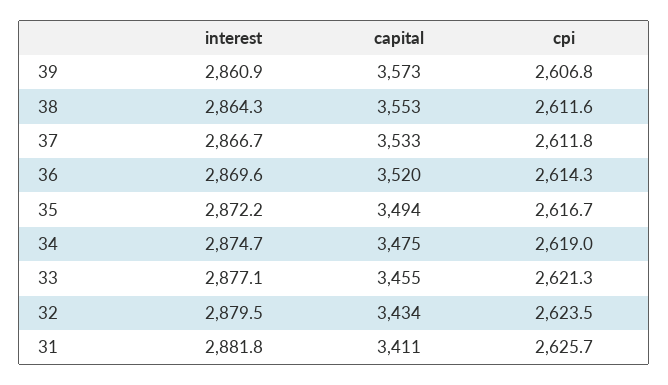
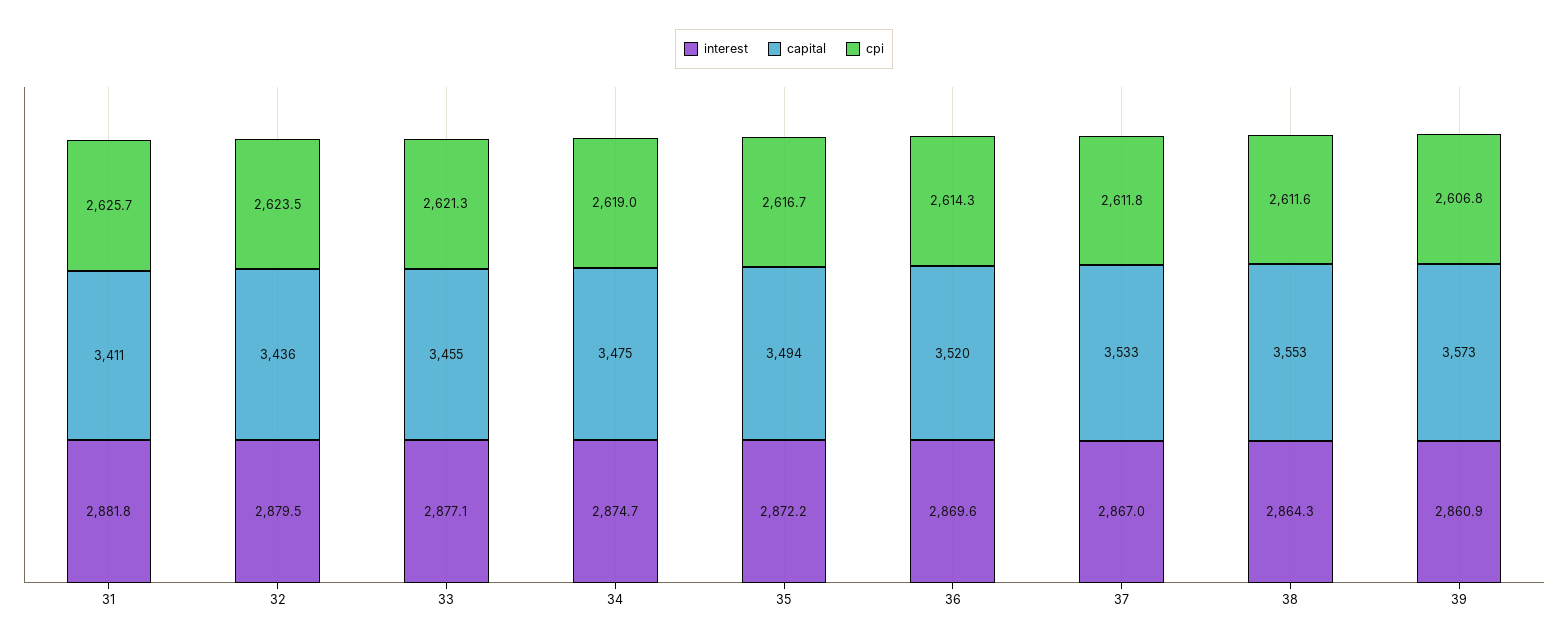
interest, 37: 2866.7 -> 2867
capital, 32: 3434 -> 3436

